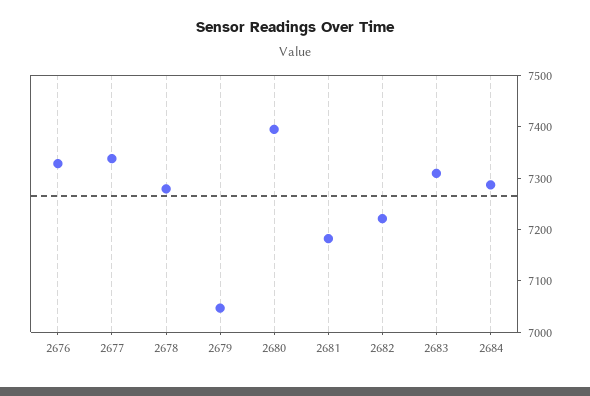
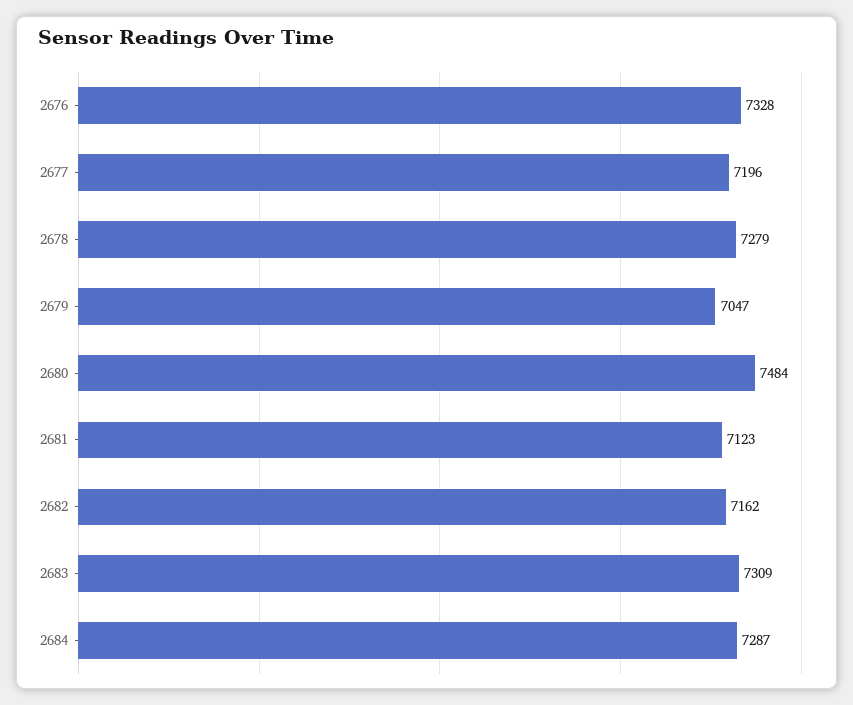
2677: 7340 -> 7196
2680: 7400 -> 7484
2681: 7180 -> 7123
2682: 7220 -> 7162

